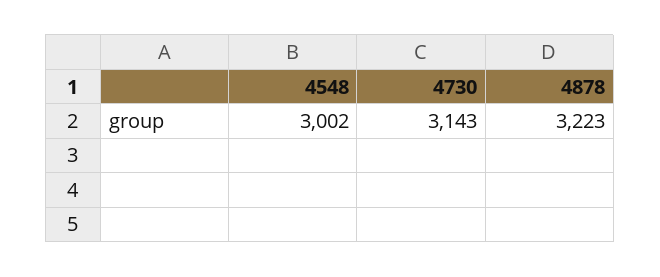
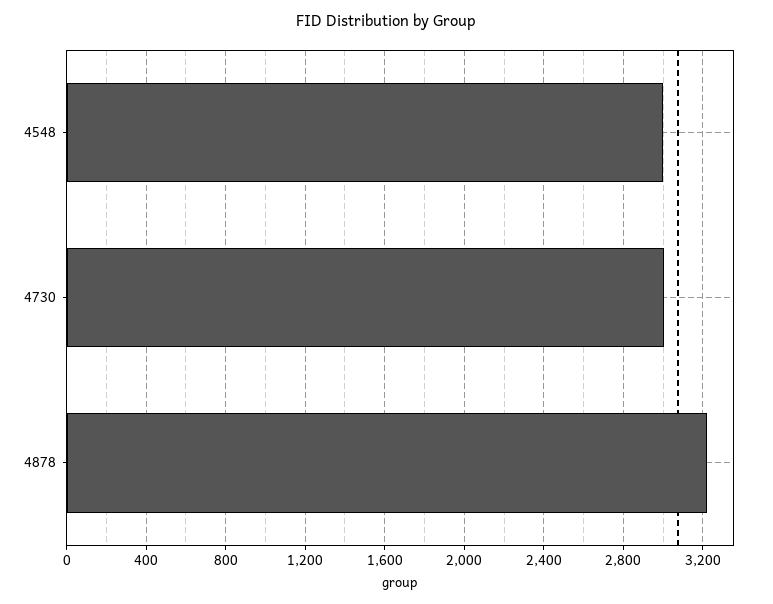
4730: 3143 -> 3000

